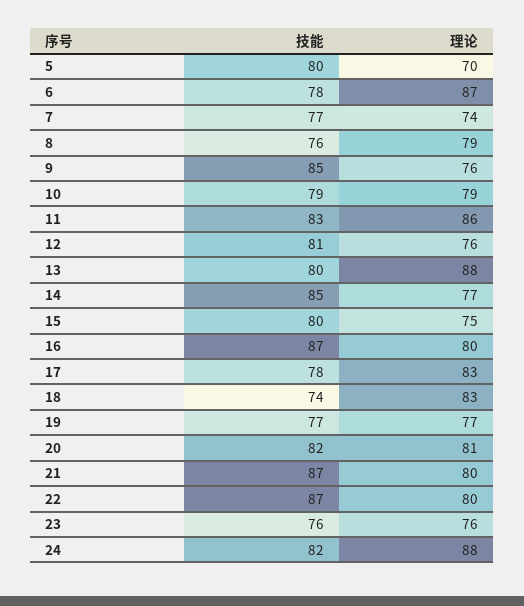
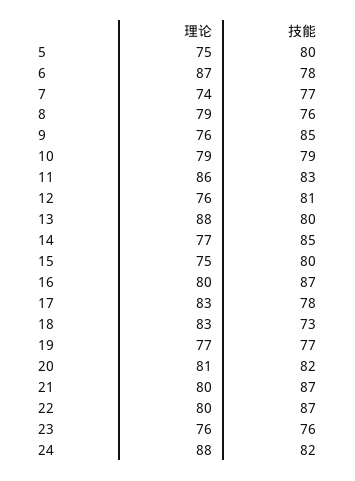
理论, 5: 70 -> 75
技能, 18: 74 -> 73

